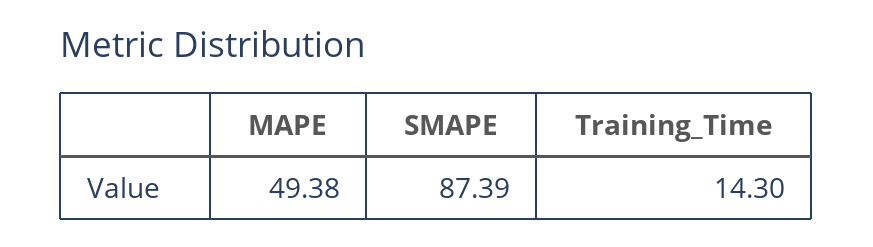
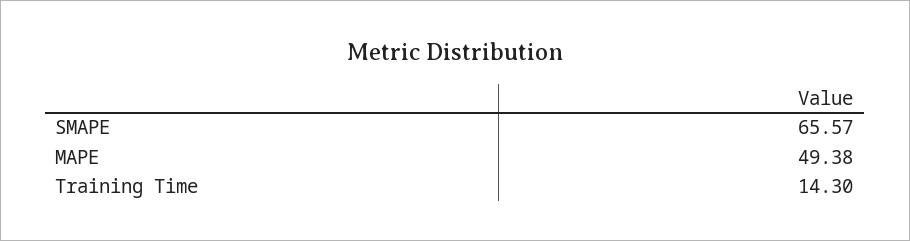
SMAPE: 87.39 -> 65.57

